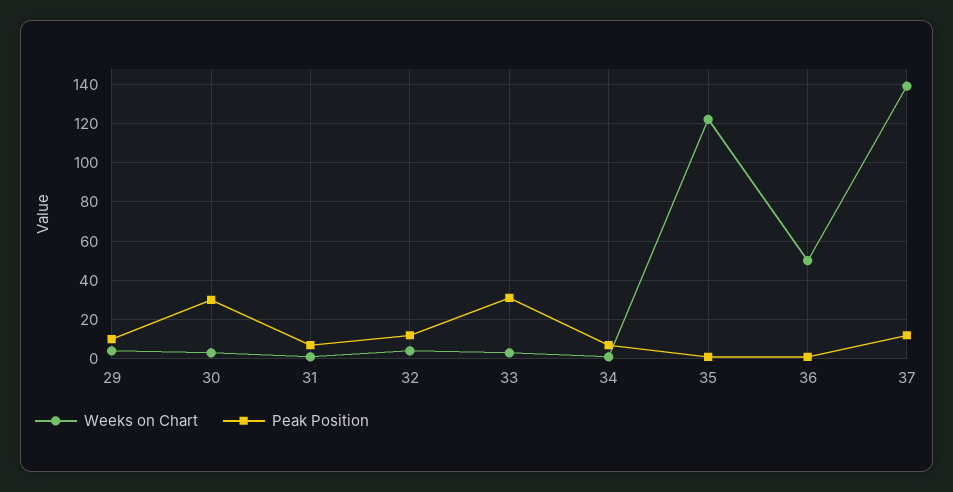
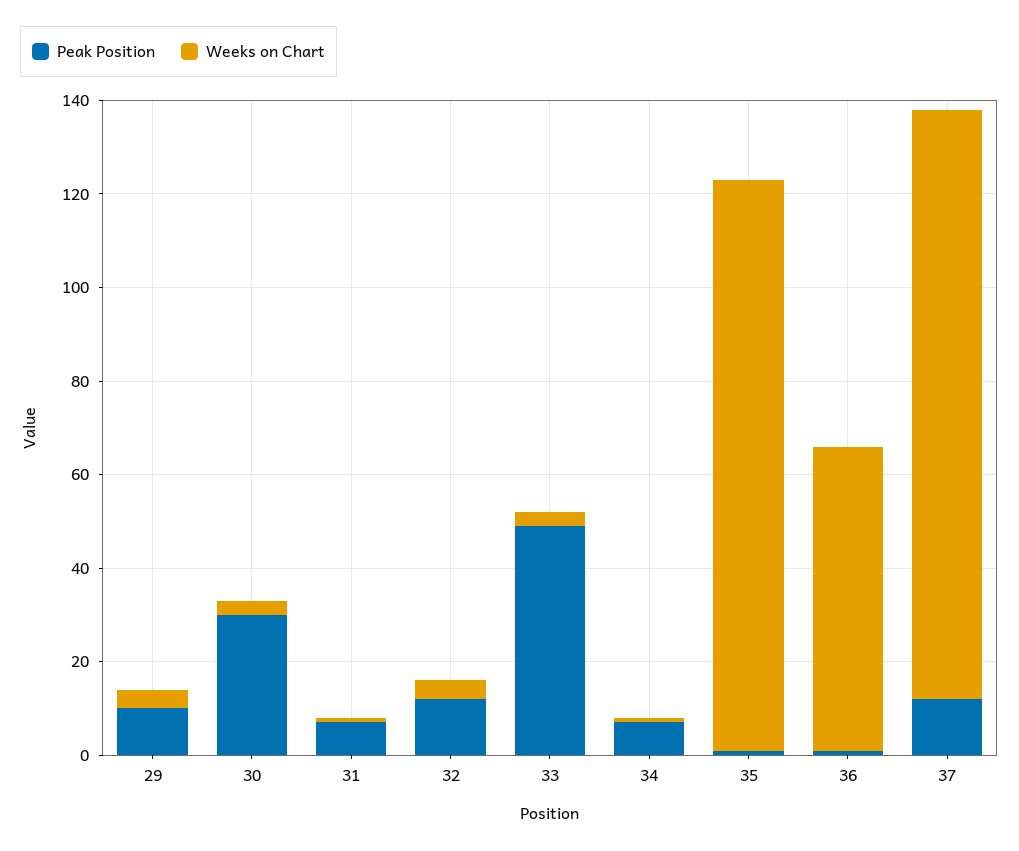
Peak Position, 33: 30 -> 50
Weeks on Chart, 36: 50 -> 65
Weeks on Chart, 37: 140 -> 125

